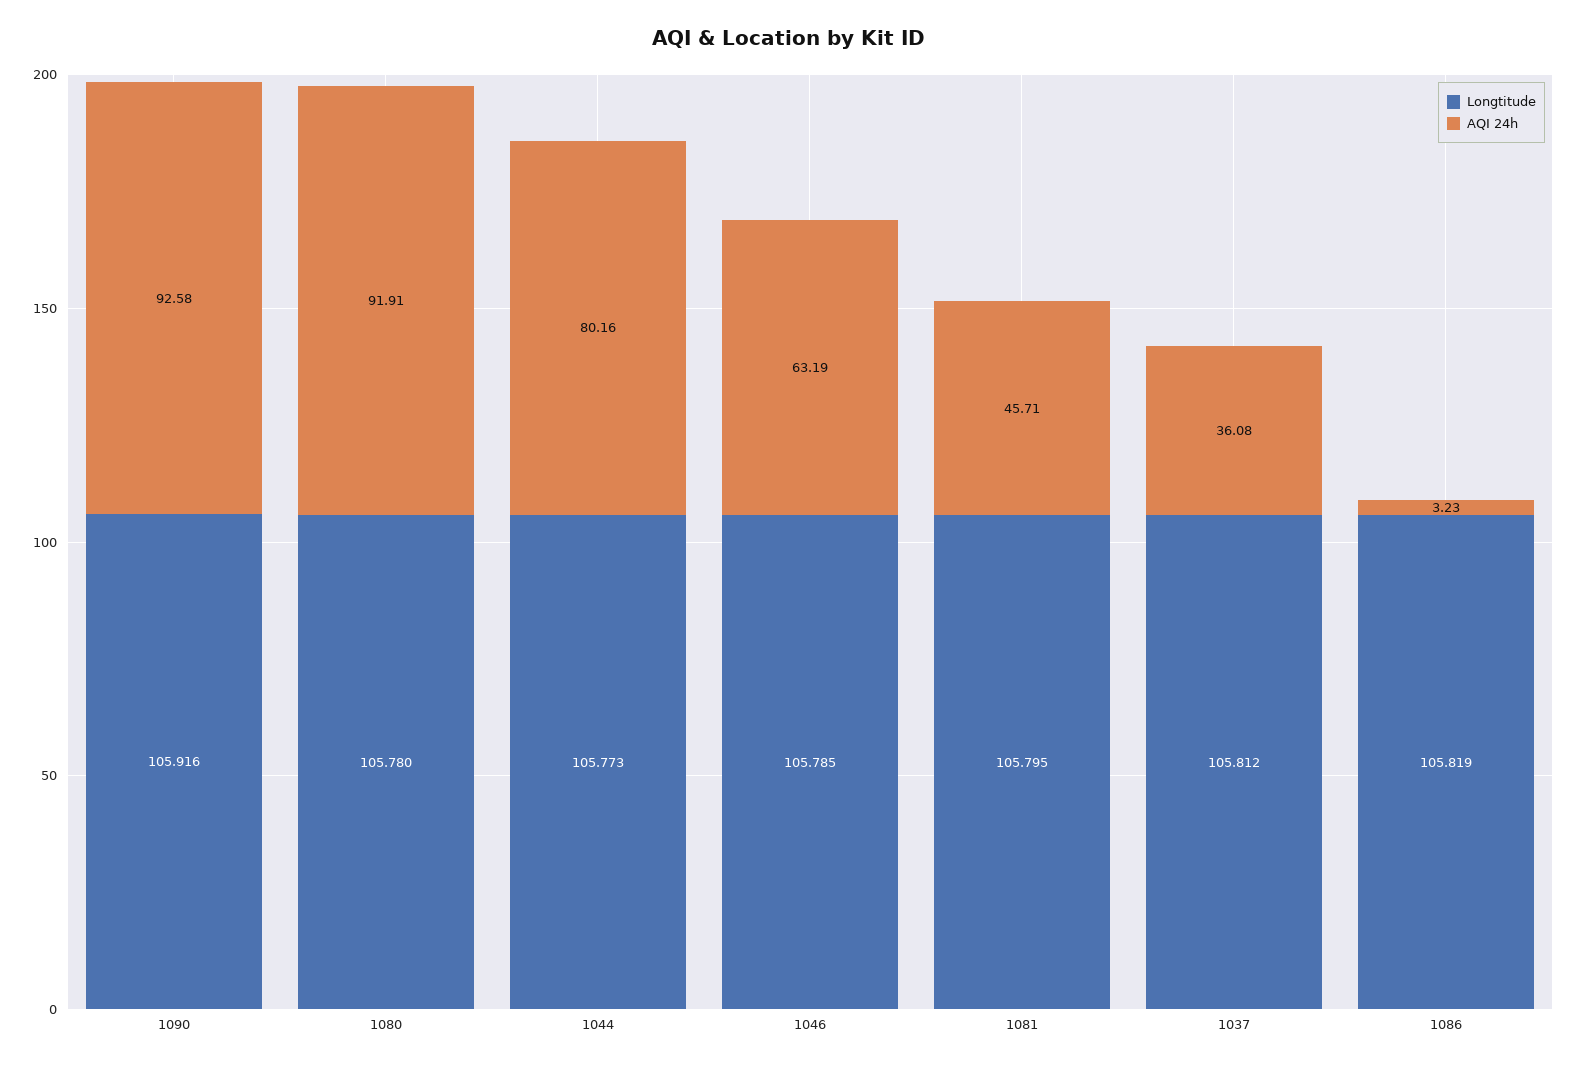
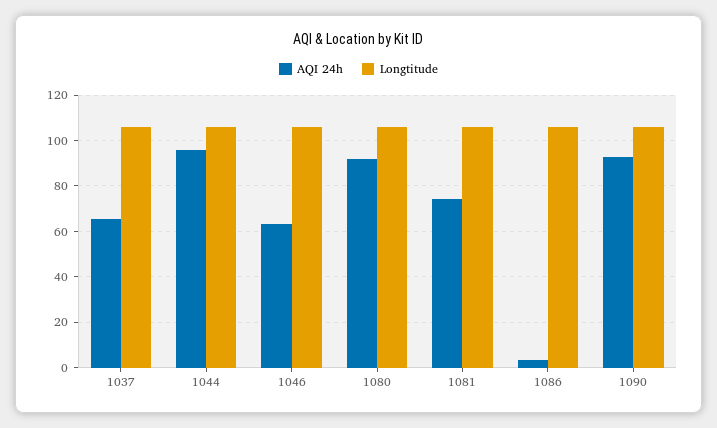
AQI 24h, 1044: 80.16 -> 95
AQI 24h, 1081: 45.71 -> 75
AQI 24h, 1037: 36.08 -> 65

